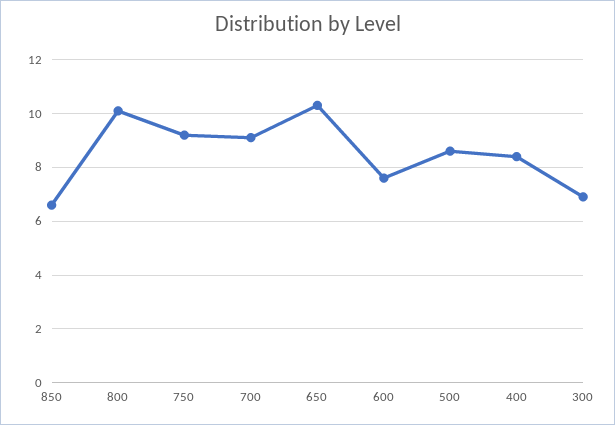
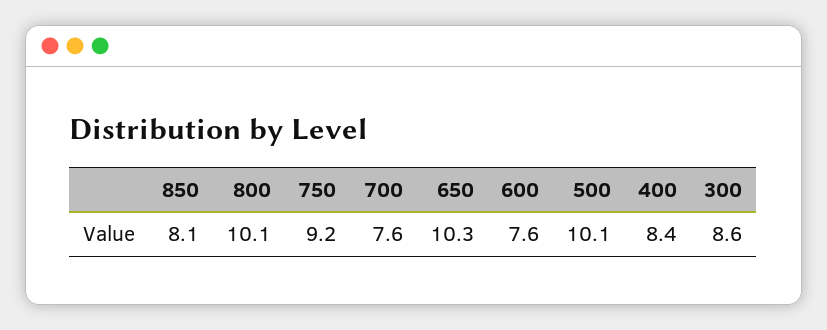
850: 6.5 -> 8.1
700: 9 -> 7.6
500: 8.5 -> 10.1
300: 7 -> 8.6

